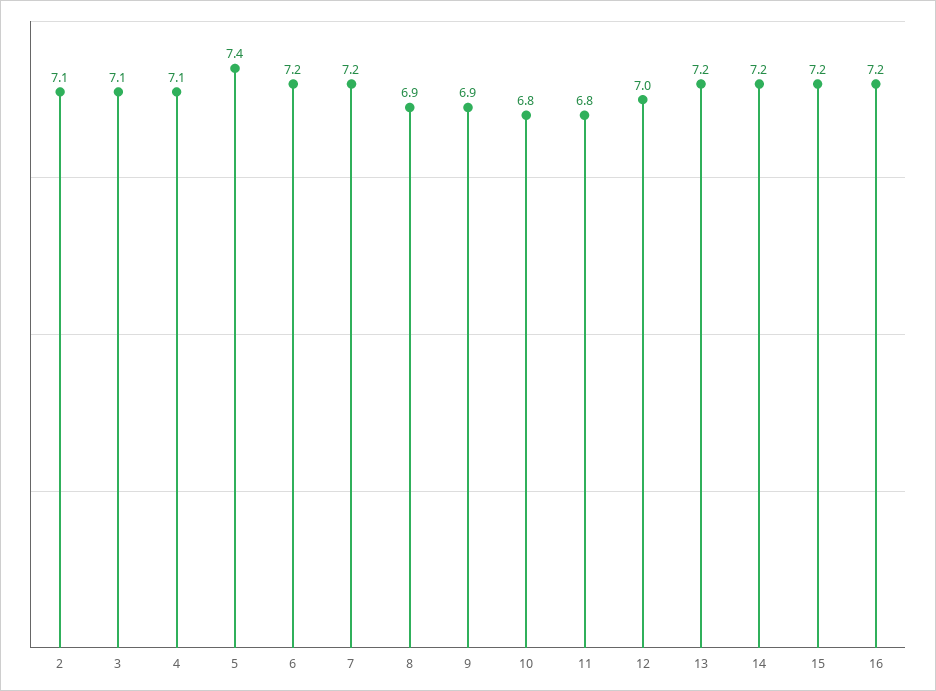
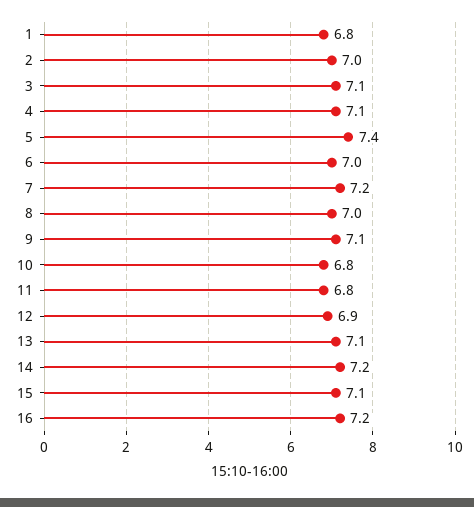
2: 7.1 -> 7
6: 7.2 -> 7
8: 6.9 -> 7
9: 6.9 -> 7.1
12: 7 -> 6.9
13: 7.2 -> 7.1
15: 7.2 -> 7.1
1: none -> 6.8

